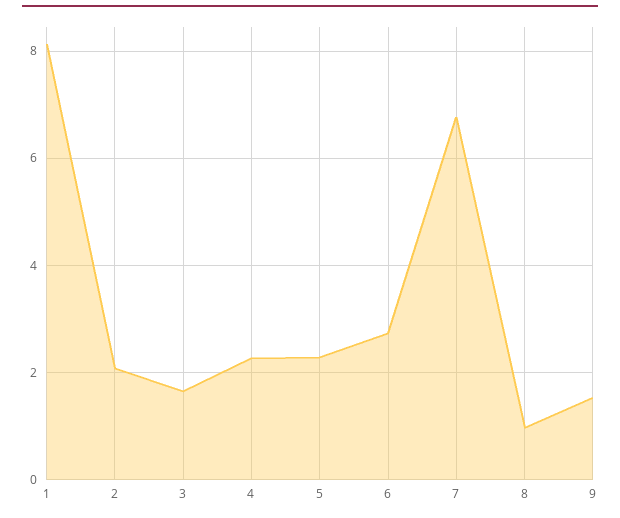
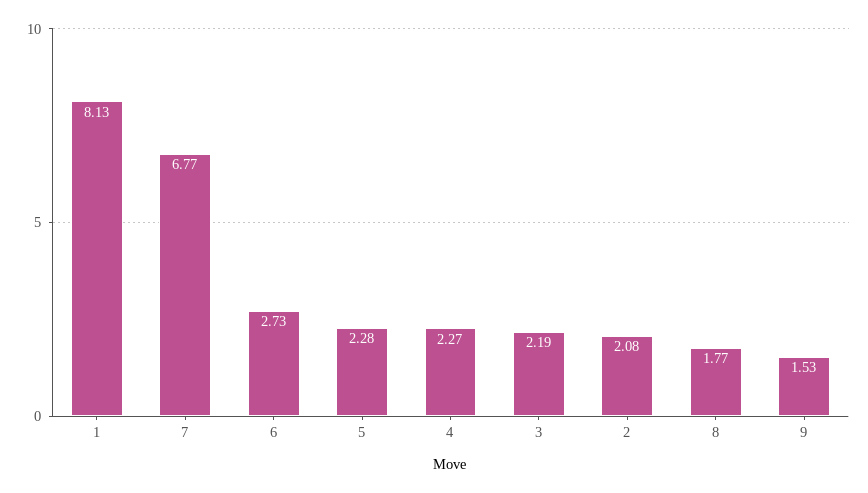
3: 1.6 -> 2.19
8: 1 -> 1.77

